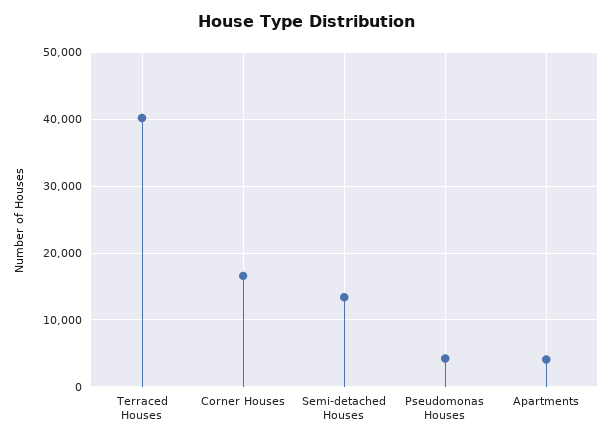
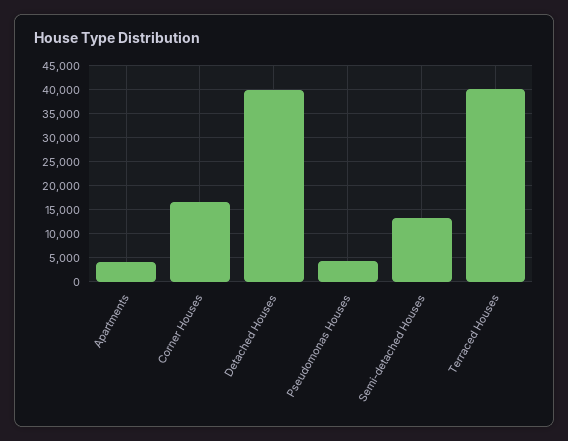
Detached Houses: none -> 40000

